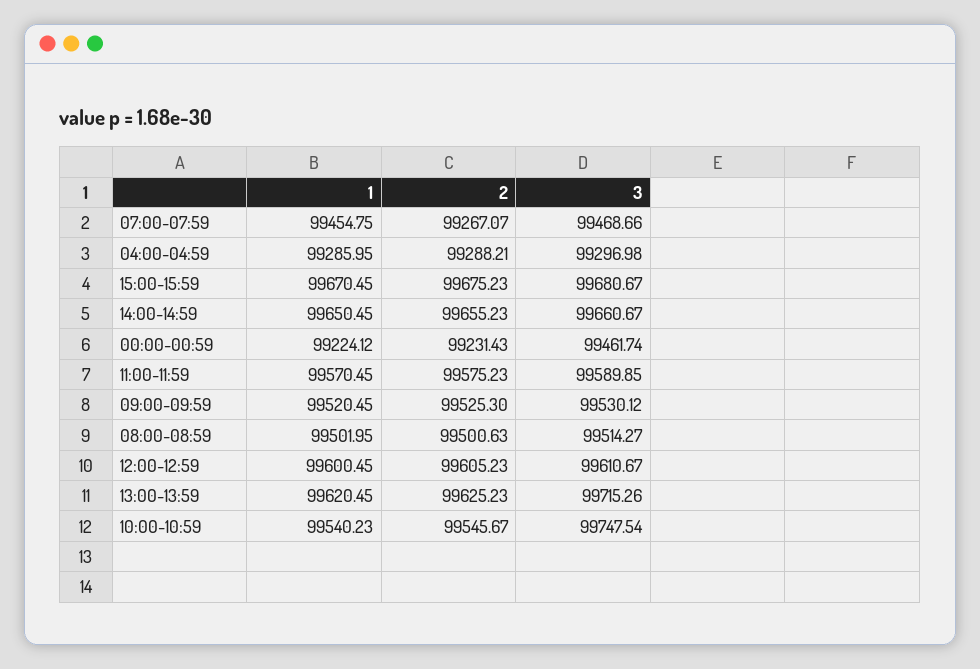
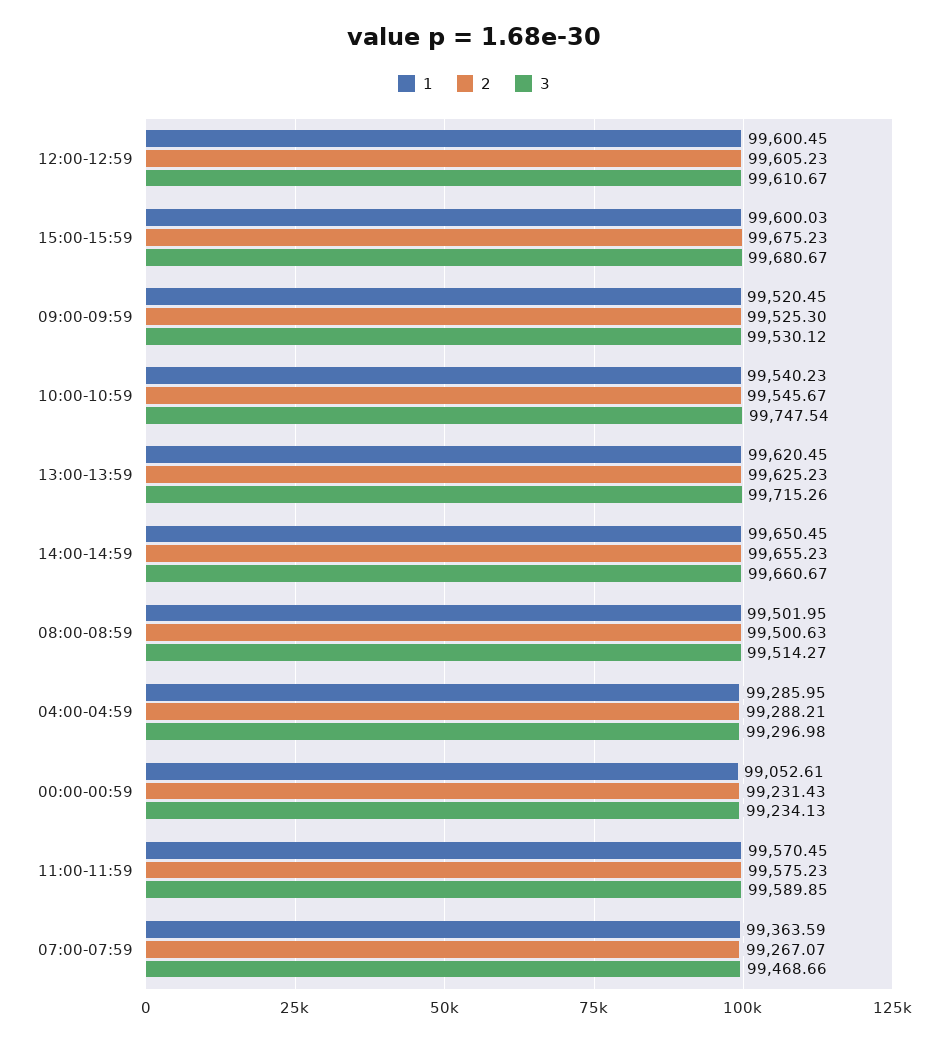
1, 07:00-07:59: 99454.75 -> 99363.59
1, 15:00-15:59: 99670.45 -> 99600.03
1, 00:00-00:59: 99224.12 -> 99052.61
3, 00:00-00:59: 99461.74 -> 99234.13

